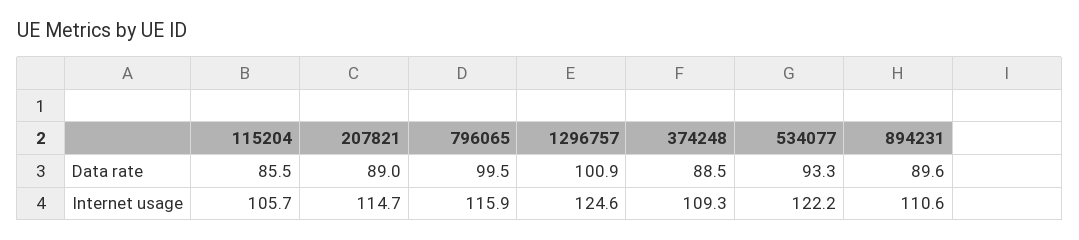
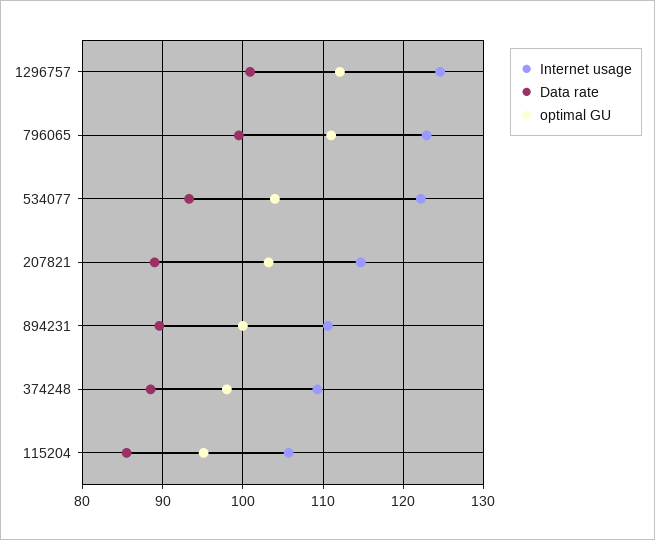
Internet usage, 796065: 115.9 -> 123
optimal GU, 1296757: none -> 112
optimal GU, 796065: none -> 111
optimal GU, 534077: none -> 104
optimal GU, 207821: none -> 103
optimal GU, 894231: none -> 100
optimal GU, 374248: none -> 98
optimal GU, 115204: none -> 95

